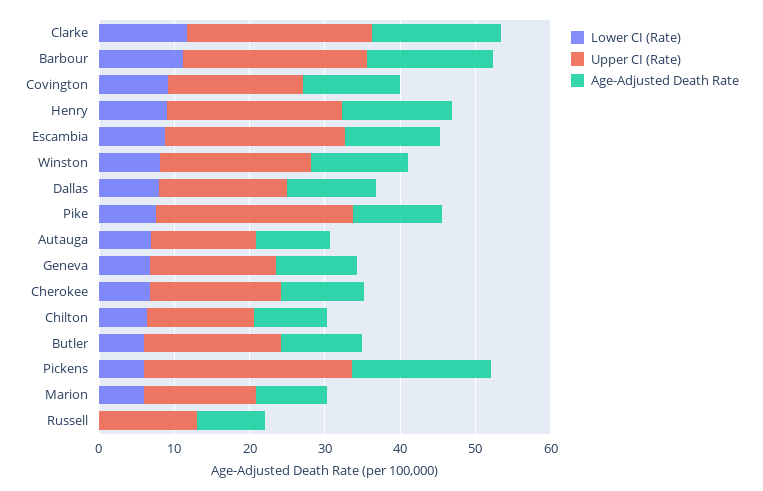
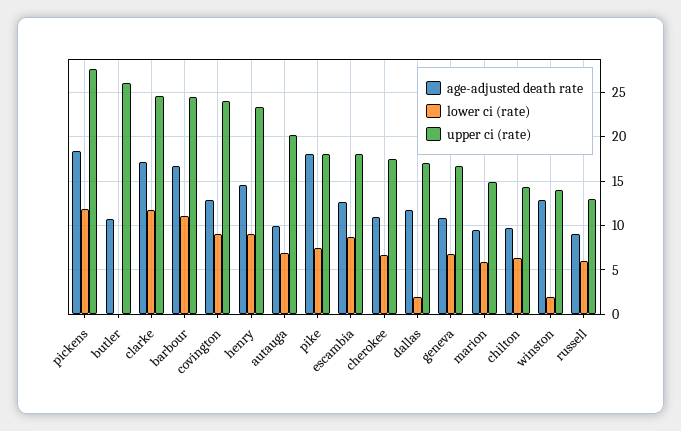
Upper CI (Rate), Covington: 18 -> 24
Upper CI (Rate), Escambia: 24 -> 18
Lower CI (Rate), Winston: 8 -> 2
Upper CI (Rate), Winston: 20 -> 14
Lower CI (Rate), Dallas: 8 -> 2
Upper CI (Rate), Pike: 26 -> 18
Age-Adjusted Death Rate, Pike: 12 -> 18
Upper CI (Rate), Autauga: 14 -> 20
Lower CI (Rate), Butler: 6 -> 0
Upper CI (Rate), Butler: 18 -> 26
Lower CI (Rate), Pickens: 6 -> 12
Lower CI (Rate), Russell: 0 -> 6

